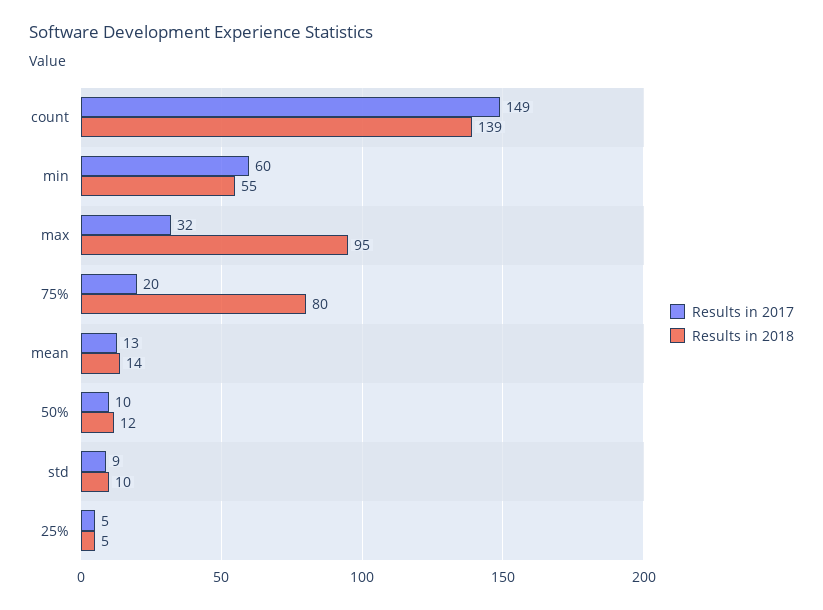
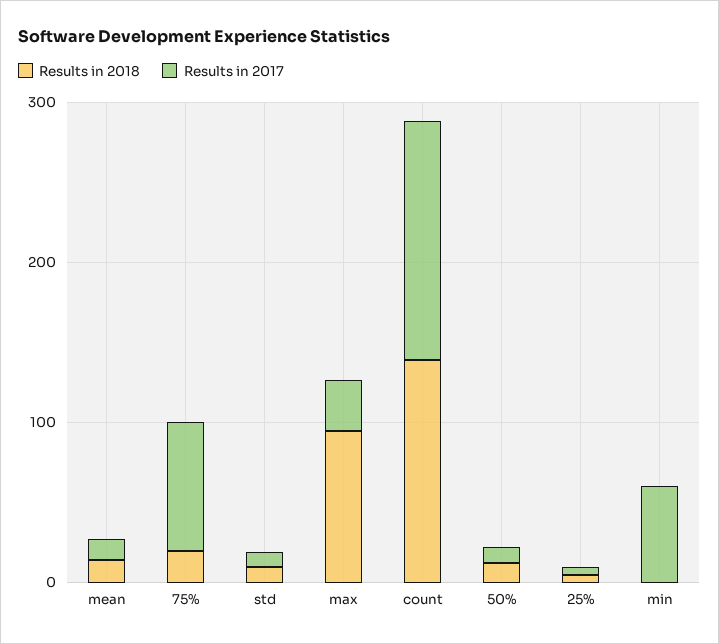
Results in 2018, min: 55 -> 0
Results in 2017, 75%: 20 -> 80
Results in 2018, 75%: 80 -> 20

